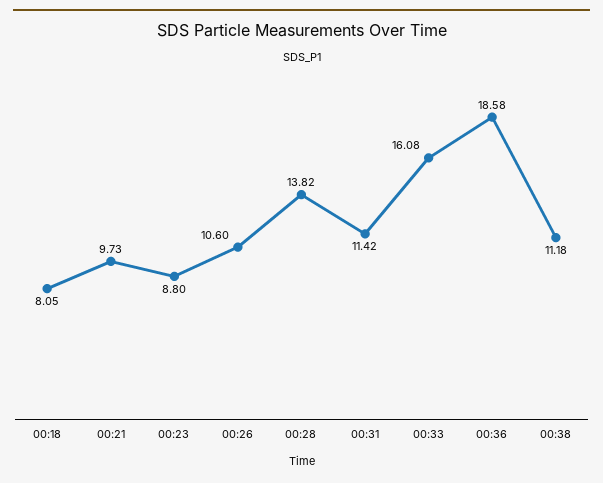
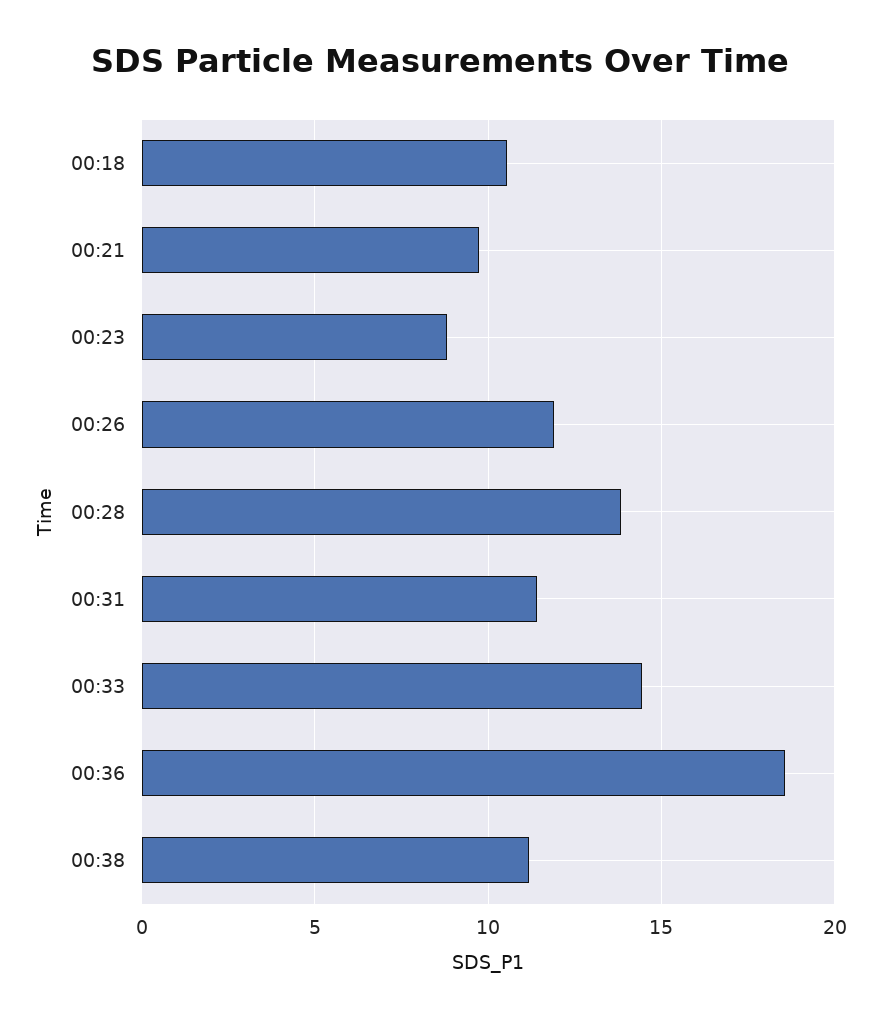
00:18: 8.05 -> 10.5
00:26: 10.6 -> 12
00:33: 16.08 -> 14.5

